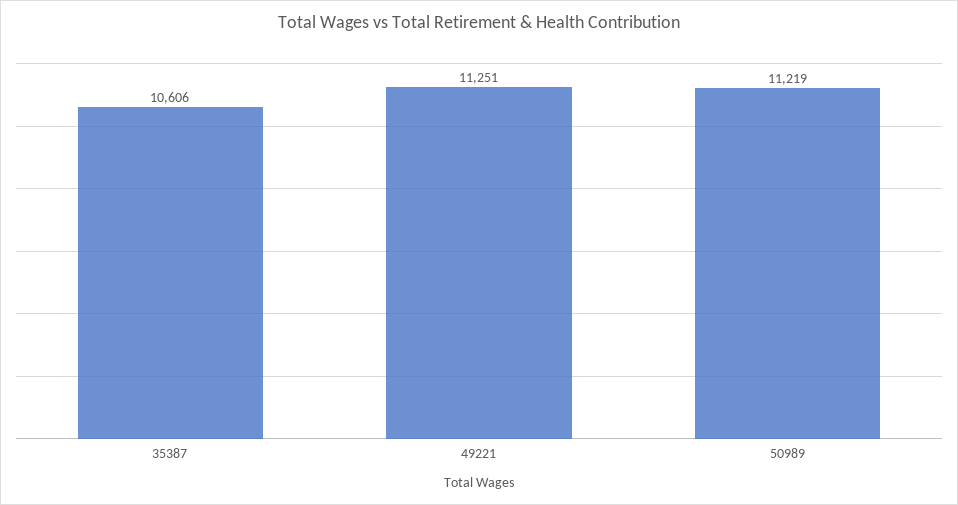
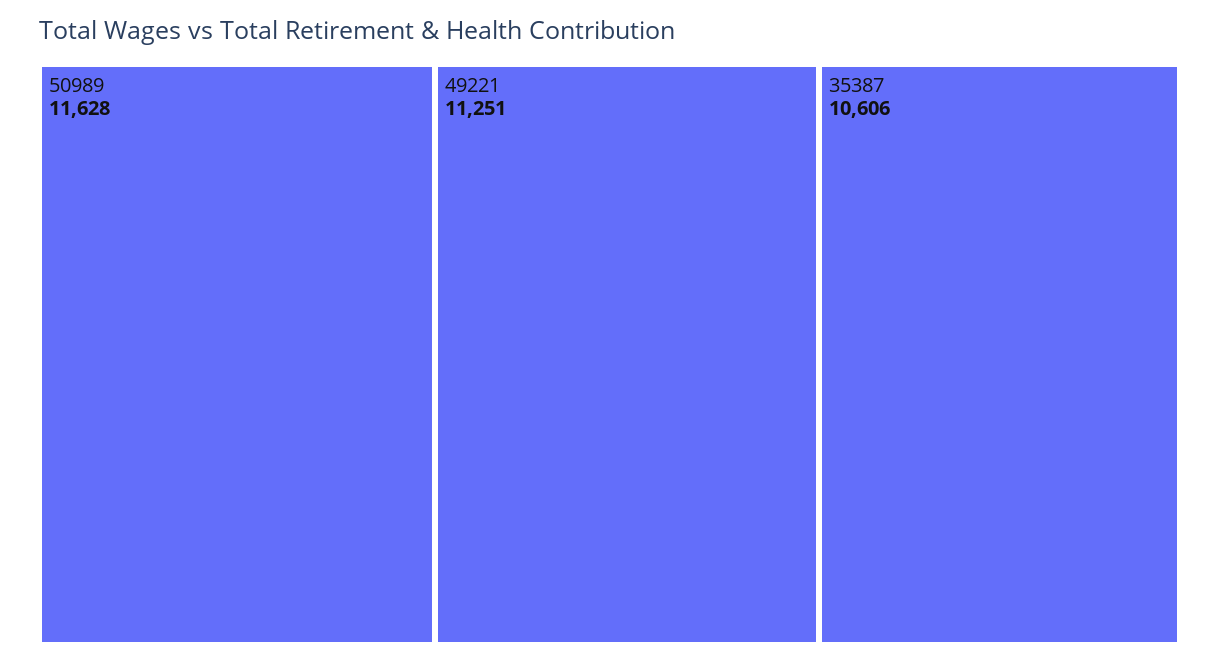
50989: 11219 -> 11628

